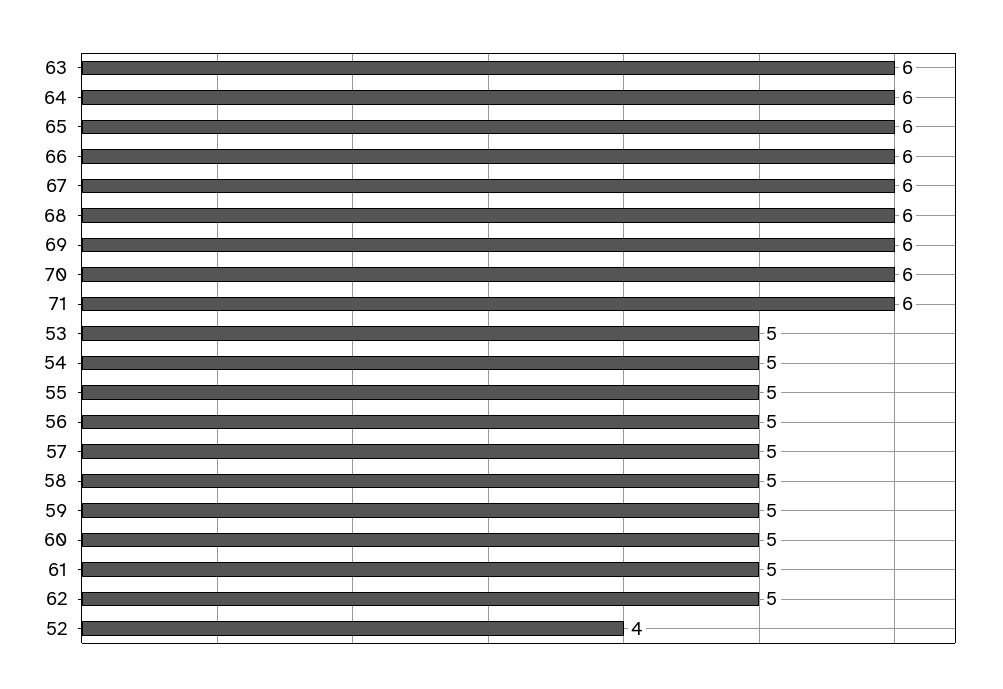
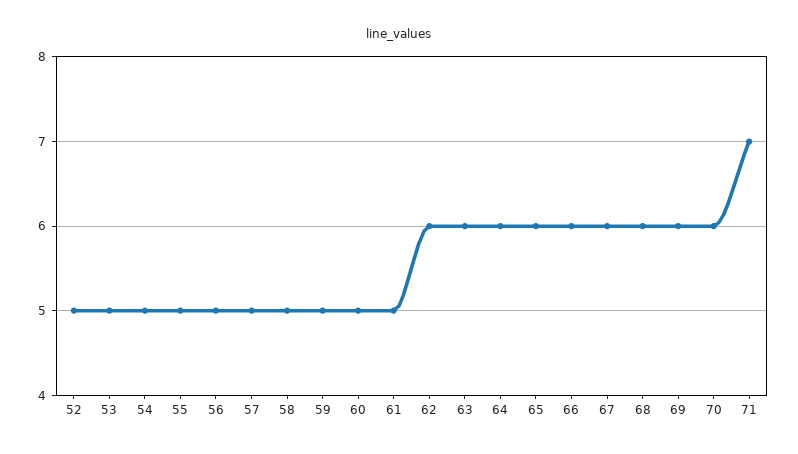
71: 6 -> 7
62: 5 -> 6
52: 4 -> 5

